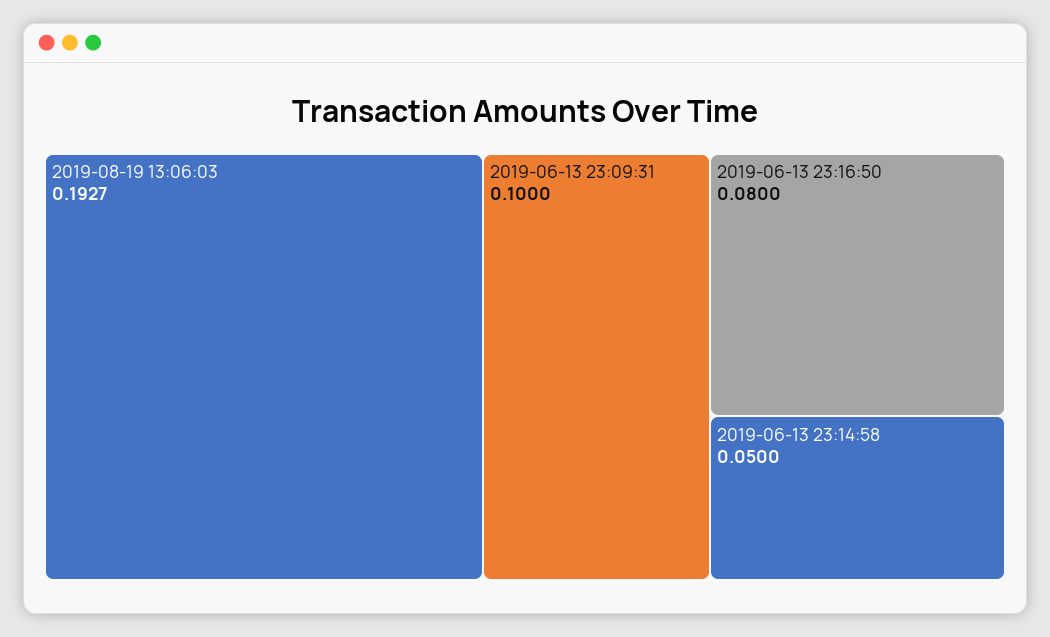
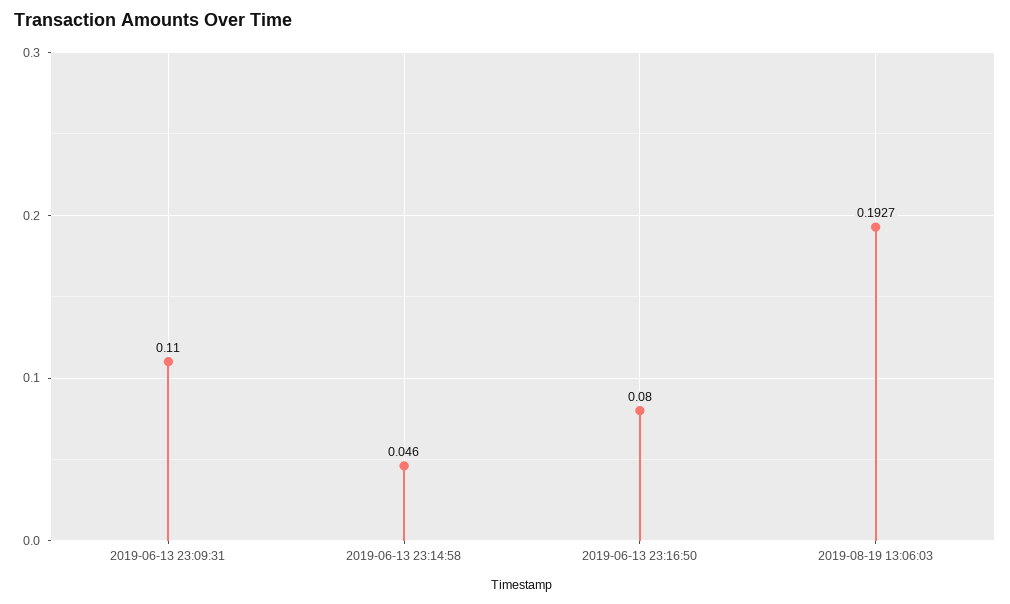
2019-06-13 23:09:31: 0.1 -> 0.11
2019-06-13 23:14:58: 0.05 -> 0.046

